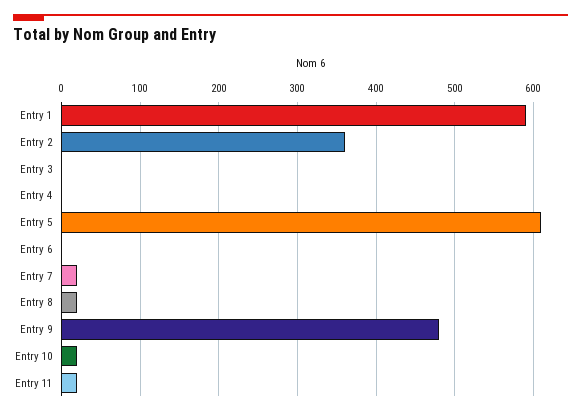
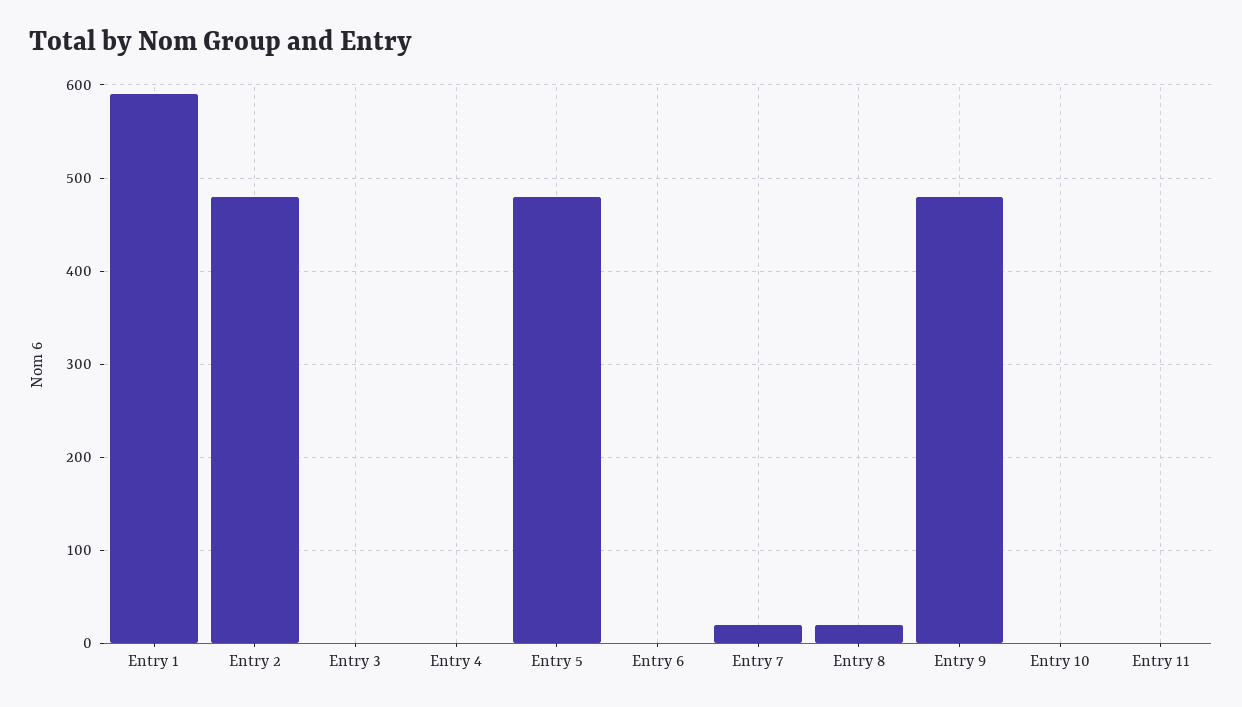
Entry 2: 360 -> 480
Entry 5: 610 -> 480
Entry 10: 20 -> 0
Entry 11: 20 -> 0

